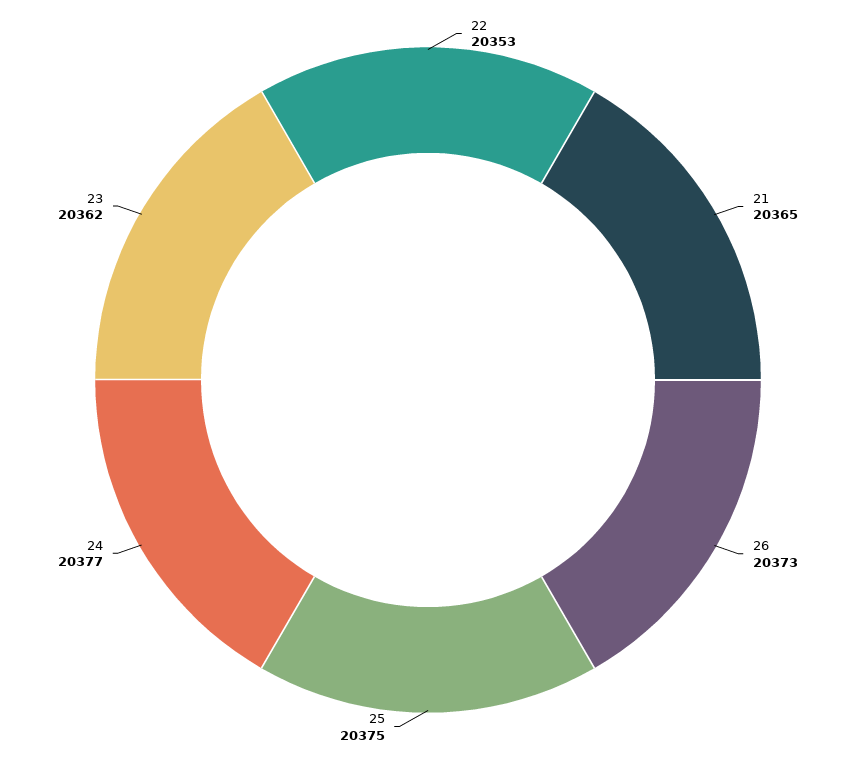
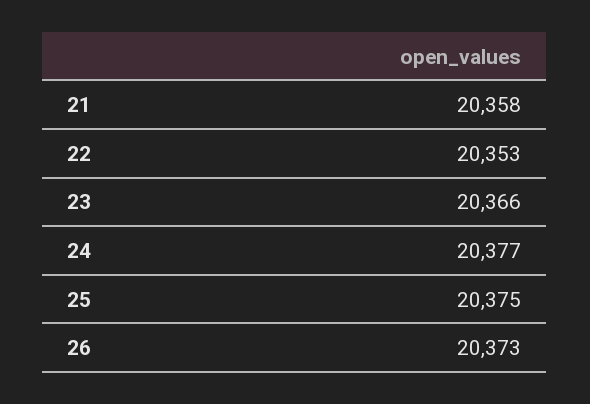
21: 20365 -> 20358
23: 20362 -> 20366

